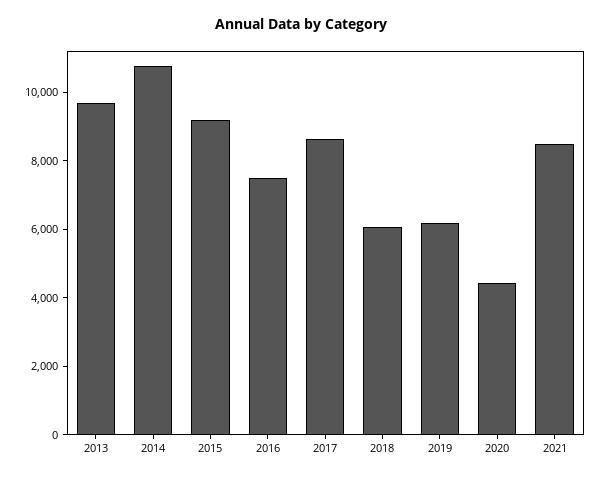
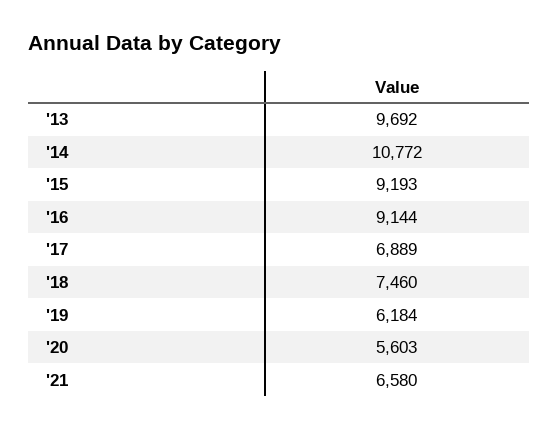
2016: 7500 -> 9144
2017: 8500 -> 6889
2018: 6000 -> 7460
2020: 4500 -> 5603
2021: 8500 -> 6580

